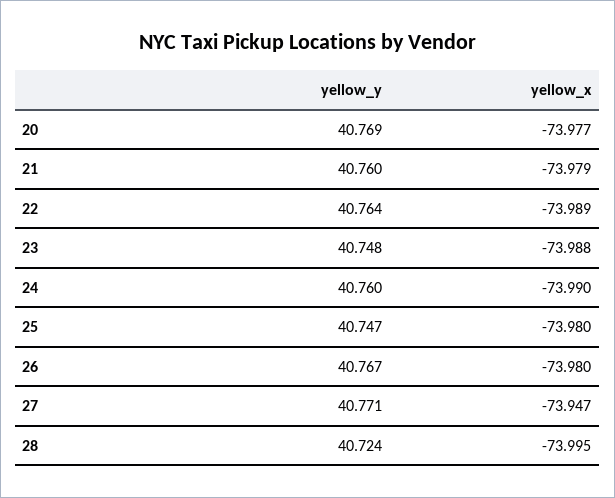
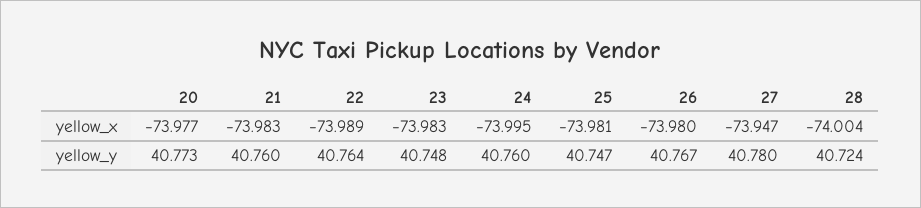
yellow_y, 20: 40.769 -> 40.773
yellow_x, 21: -73.979 -> -73.983
yellow_x, 23: -73.988 -> -73.983
yellow_x, 24: -73.99 -> -73.995
yellow_x, 25: -73.98 -> -73.981
yellow_y, 27: 40.771 -> 40.78
yellow_x, 28: -73.995 -> -74.004

